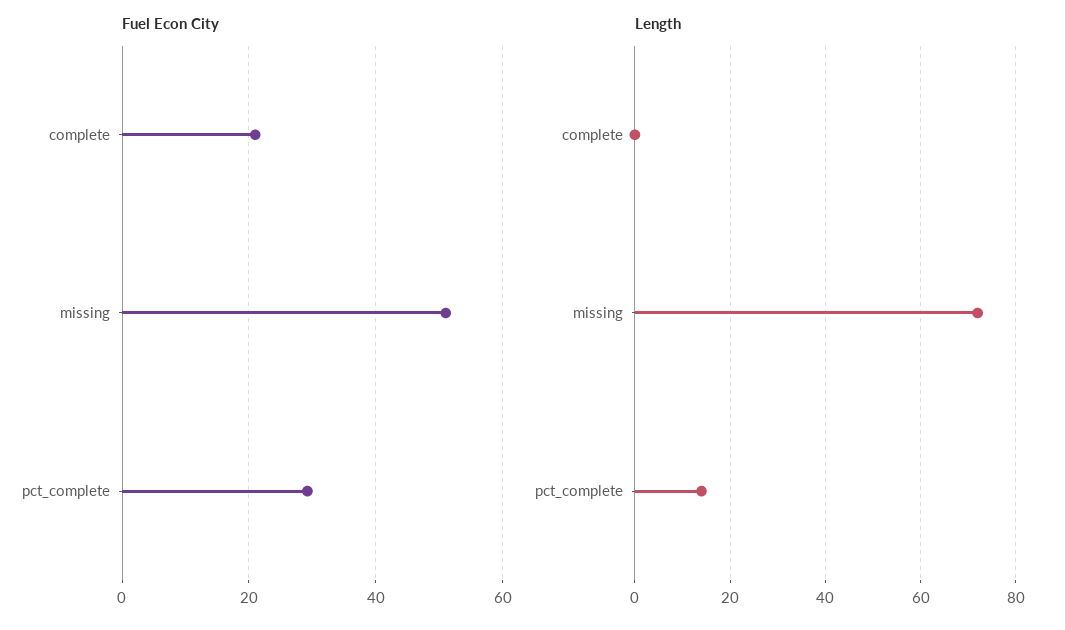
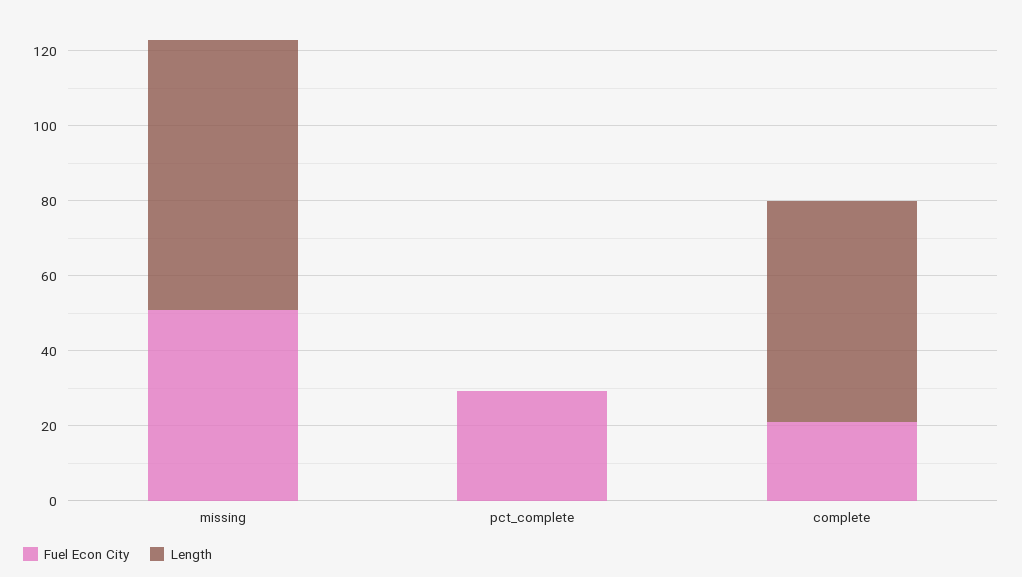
Length, complete: 0 -> 60
Length, pct_complete: 15 -> 0

